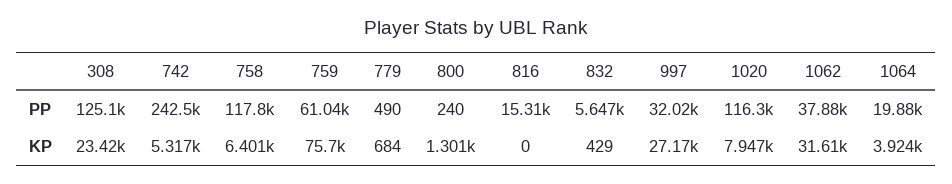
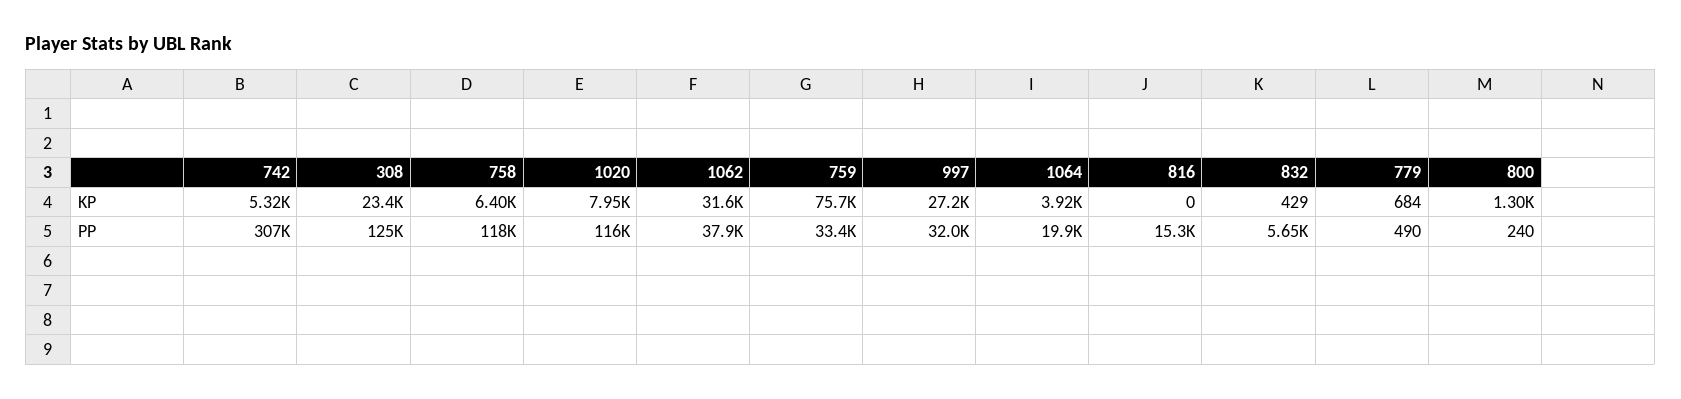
742, PP: 242500 -> 307000
759, PP: 61040 -> 33400

